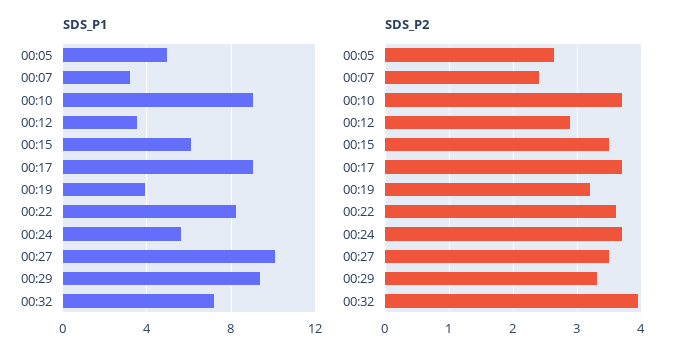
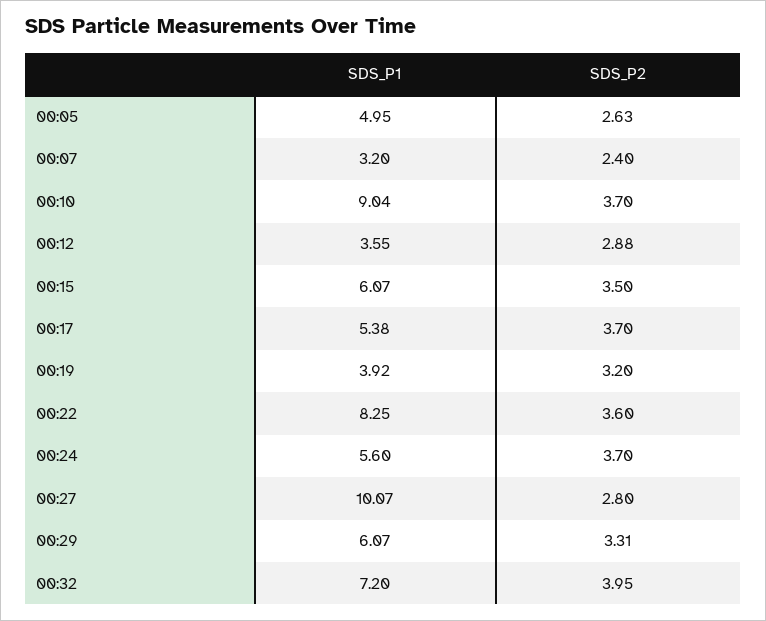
SDS_P1, 00:17: 9 -> 5.38
SDS_P1, 00:29: 9.5 -> 6.07
SDS_P2, 00:27: 3.5 -> 2.8

